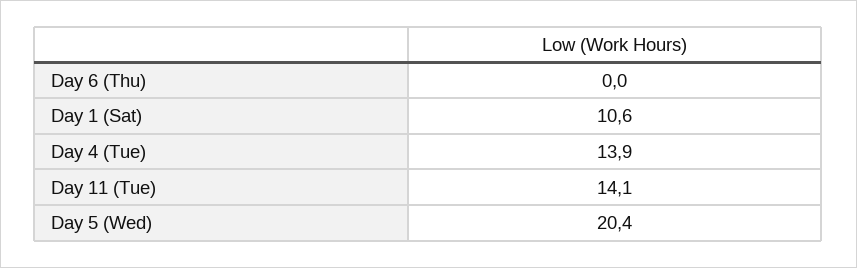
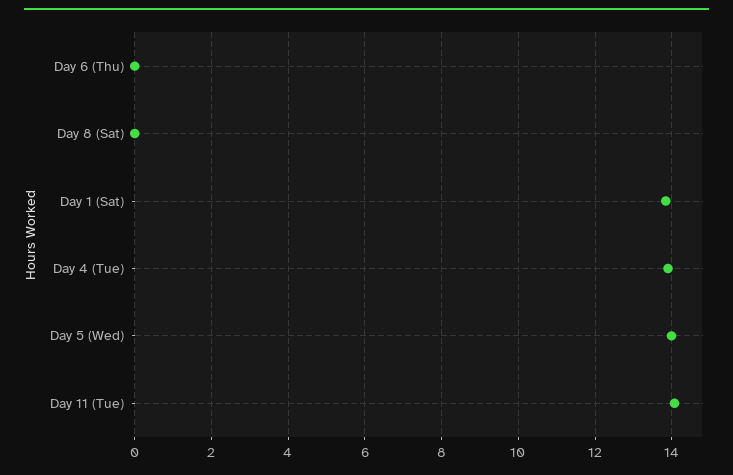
Day 1 (Sat): 10.6 -> 13.8
Day 5 (Wed): 20.4 -> 14
Day 8 (Sat): none -> 0

